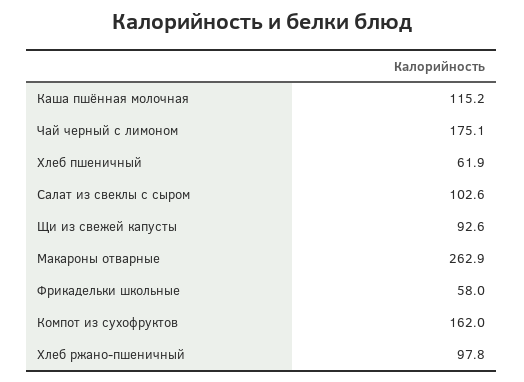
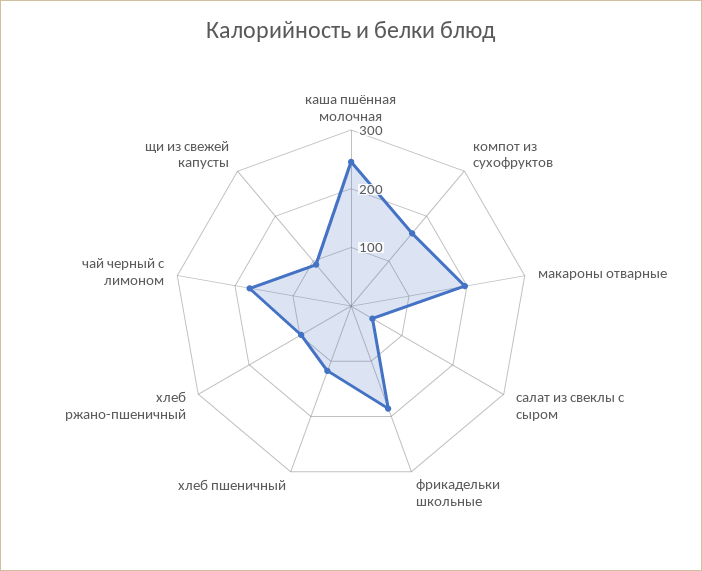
Каша пшённая молочная: 115.2 -> 240
Хлеб пшеничный: 61.9 -> 120
Салат из свеклы с сыром: 102.6 -> 40
Макароны отварные: 262.9 -> 200
Фрикадельки школьные: 58 -> 180

